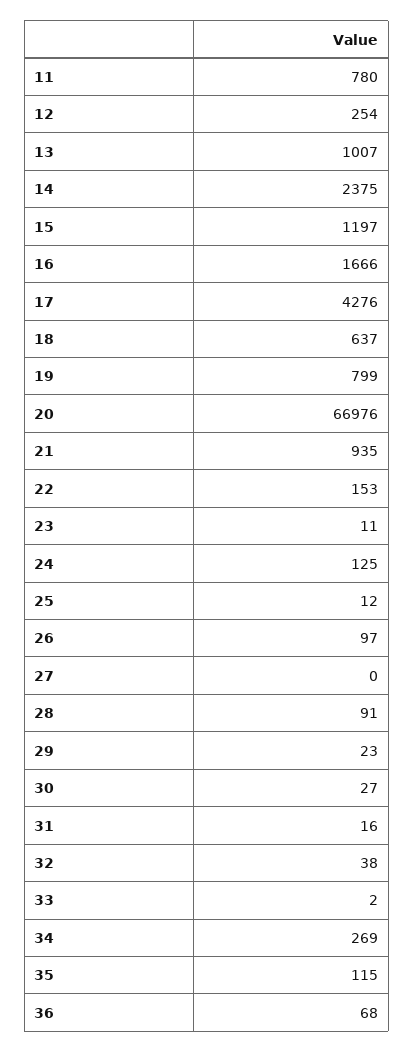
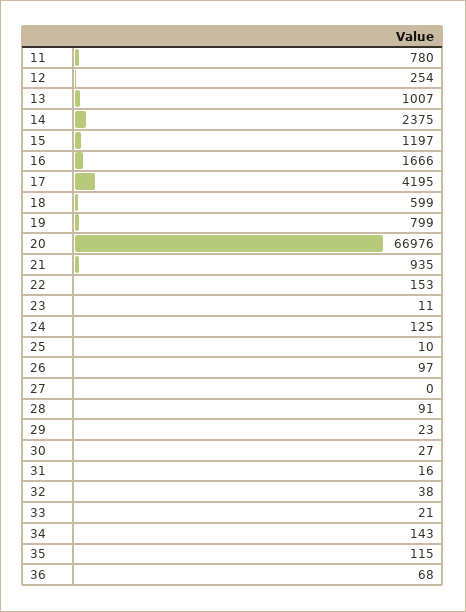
17: 4276 -> 4195
18: 637 -> 599
25: 12 -> 10
33: 2 -> 21
34: 269 -> 143

